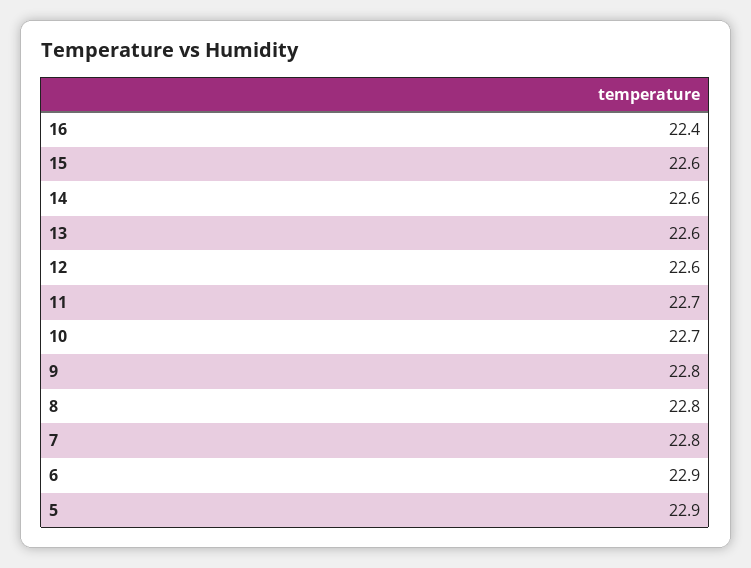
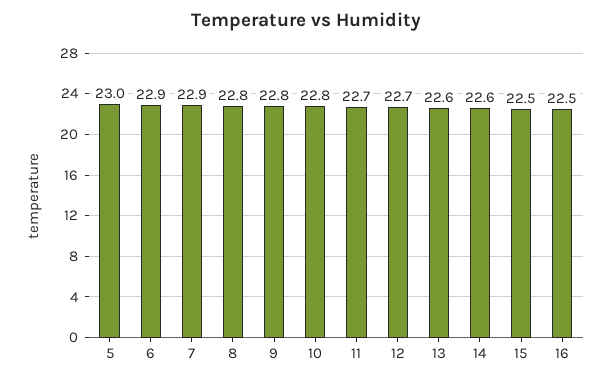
16: 22.4 -> 22.5
15: 22.6 -> 22.5
12: 22.6 -> 22.7
10: 22.7 -> 22.8
7: 22.8 -> 22.9
5: 22.9 -> 23

